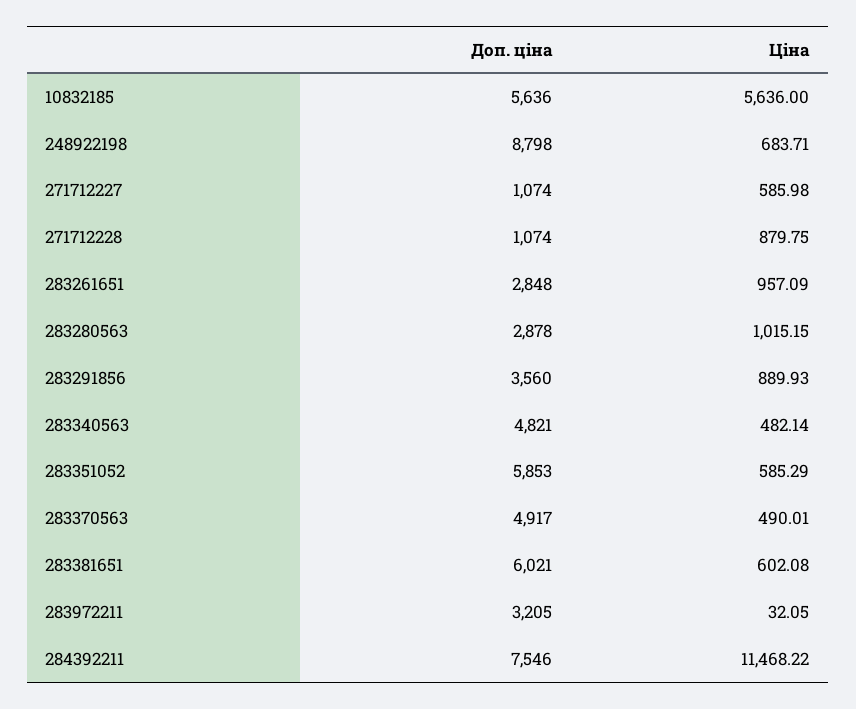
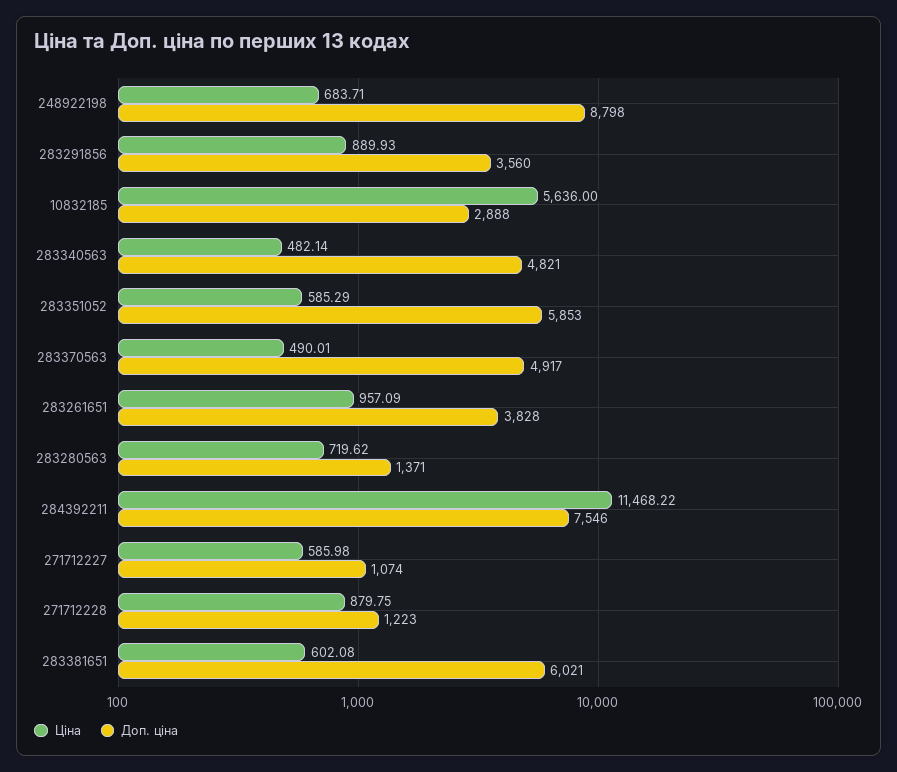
Доп. ціна, 10832185: 5636 -> 2888
Доп. ціна, 271712228: 1074 -> 1223
Доп. ціна, 283261651: 2848 -> 3828
Доп. ціна, 283280563: 2878 -> 1371
Ціна, 283280563: 1015.15 -> 719.62
Доп. ціна, 283972211: 3205 -> none
Ціна, 283972211: 32.05 -> none

